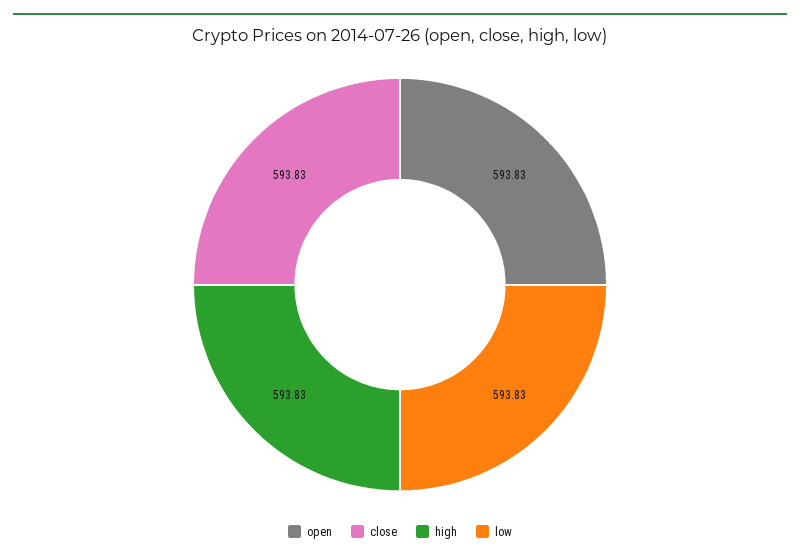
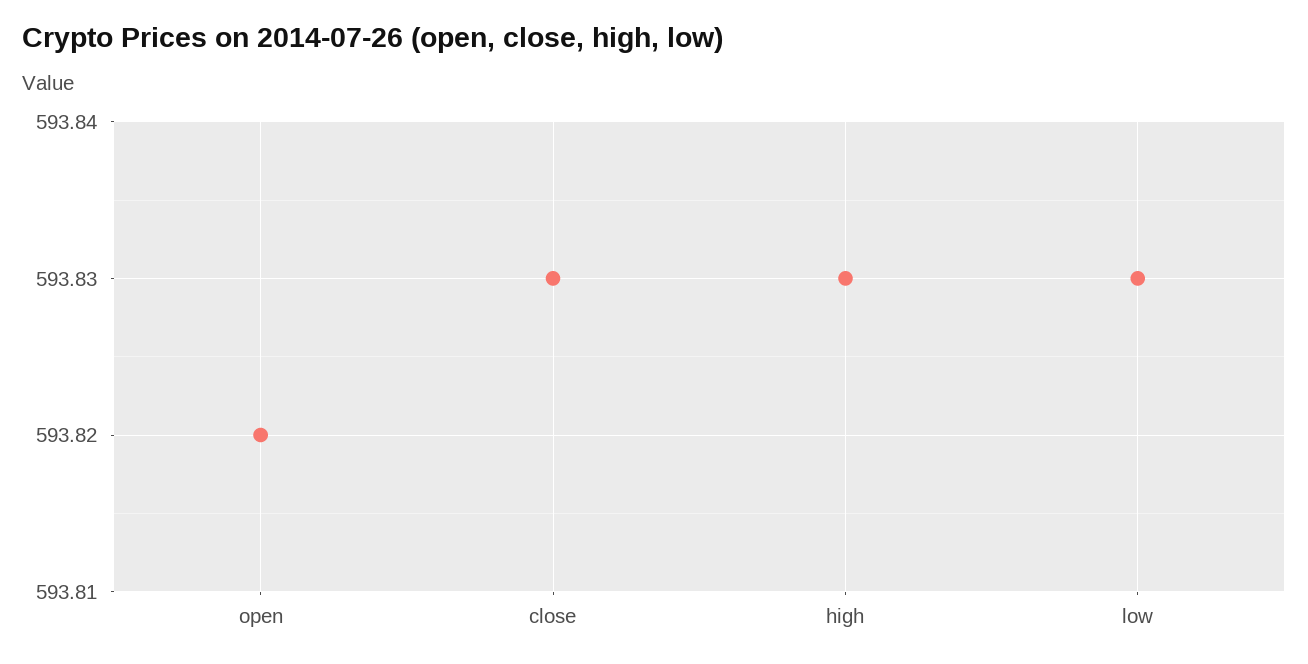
open: 593.83 -> 593.82

